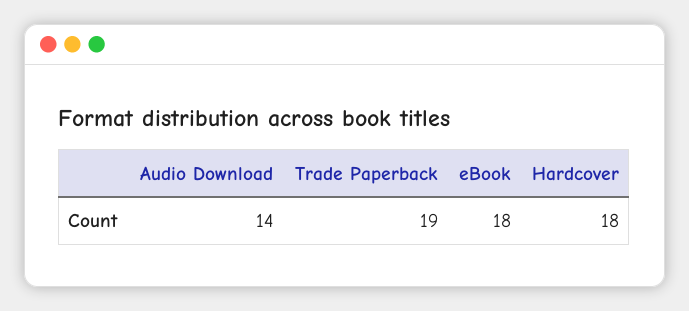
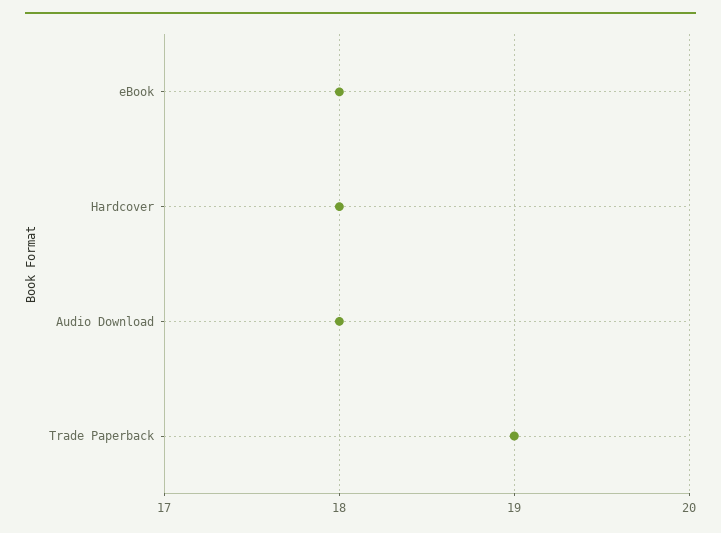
Audio Download: 14 -> 18

